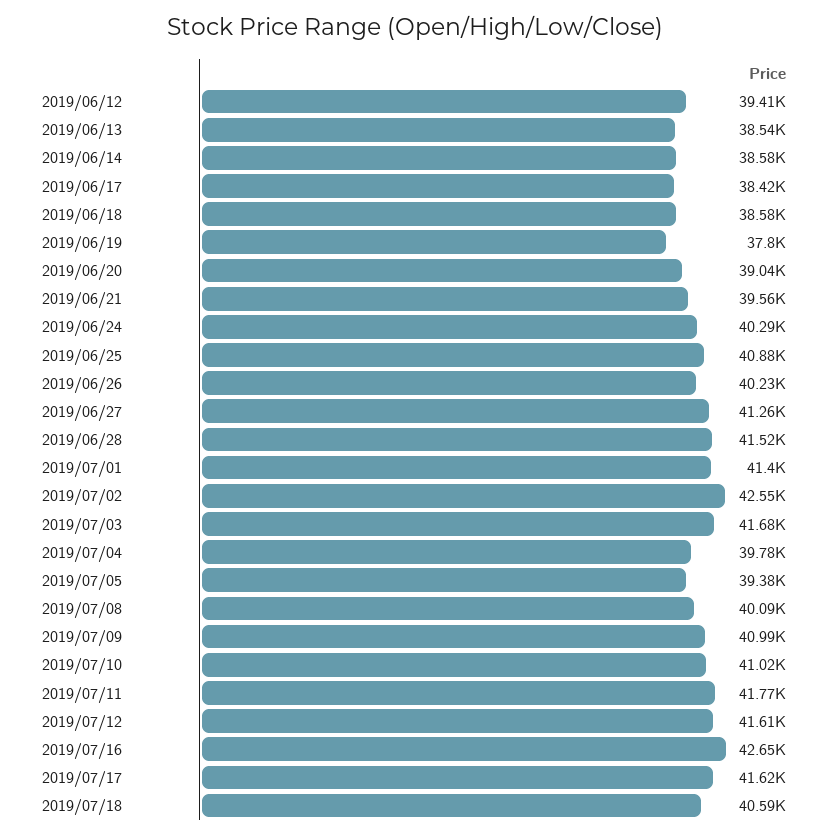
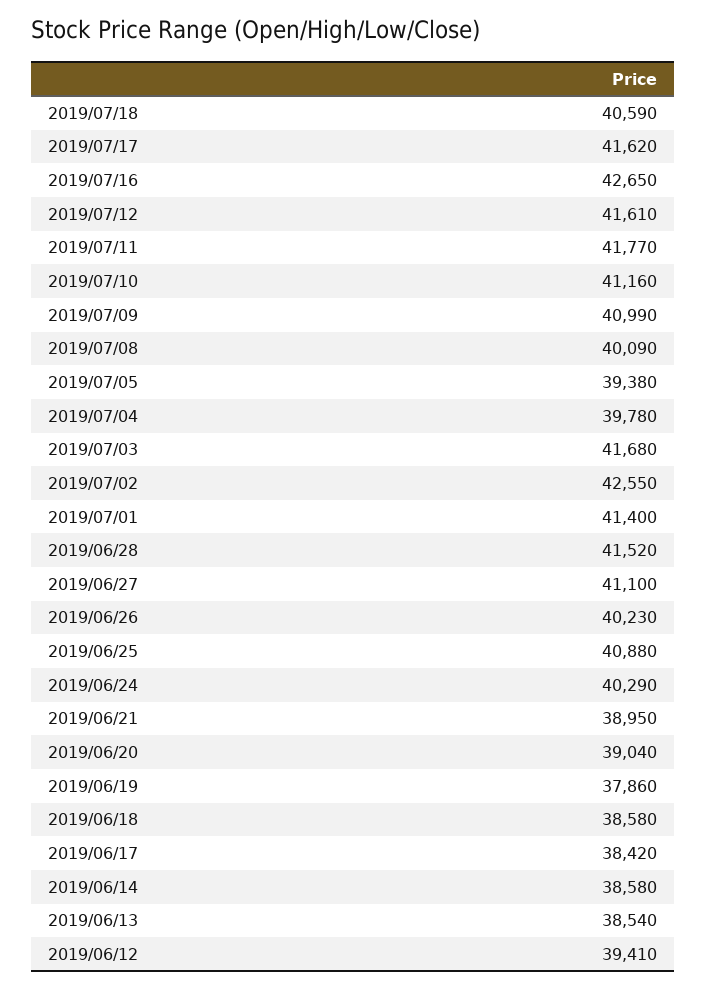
2019/06/19: 37800 -> 37860
2019/06/21: 39560 -> 38950
2019/06/27: 41260 -> 41100
2019/07/10: 41020 -> 41160

